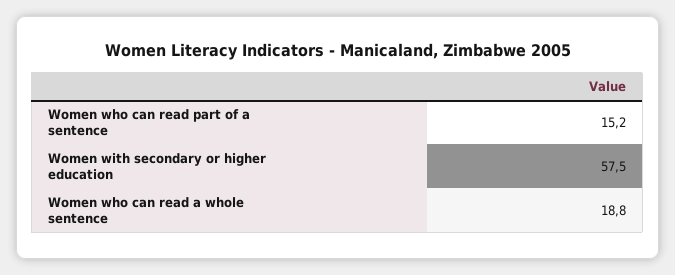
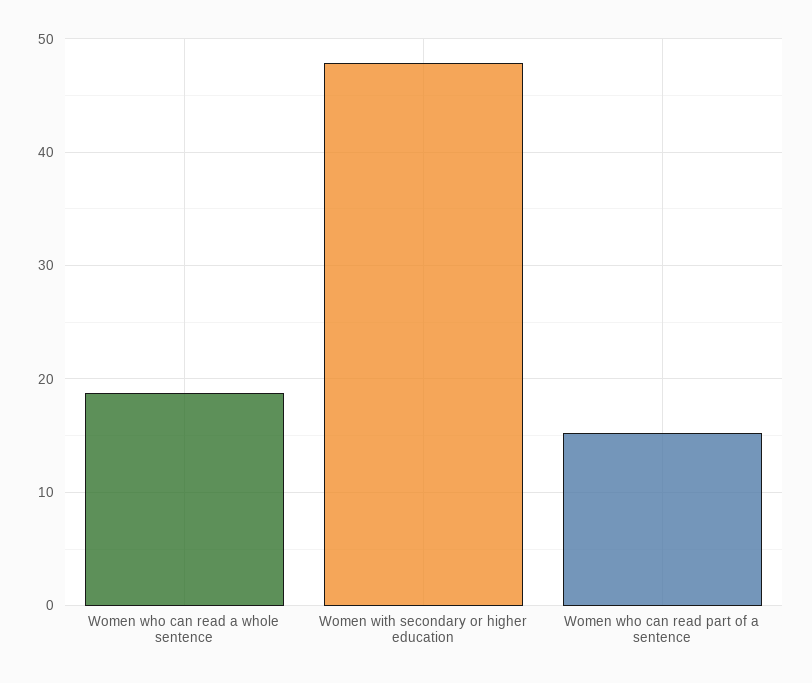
Women with secondary or higher education: 57.5 -> 48

